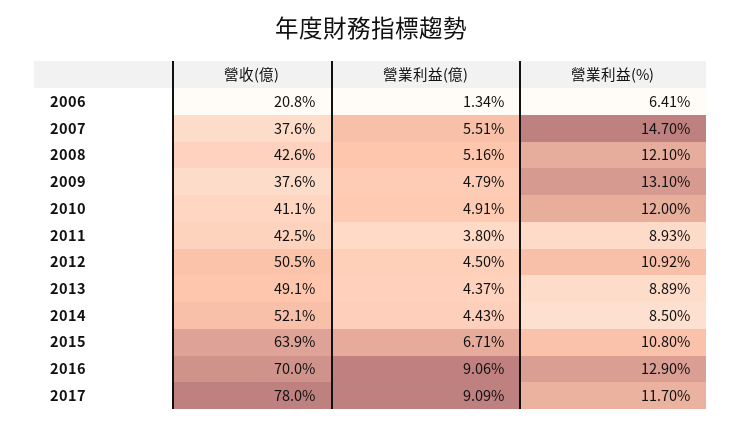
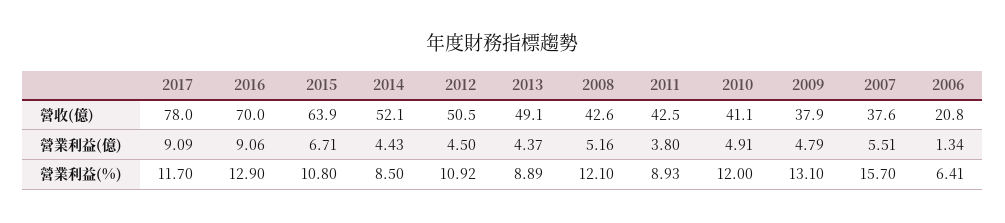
營業利益(%), 2007: 14.7 -> 15.7
營收(億), 2009: 37.6 -> 37.9

